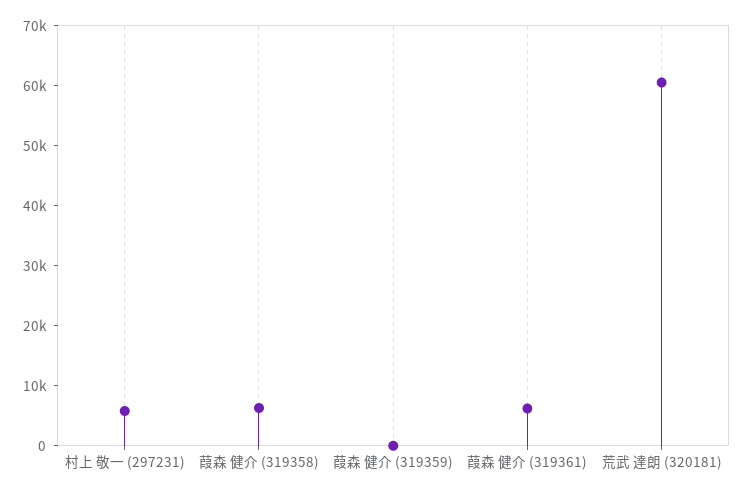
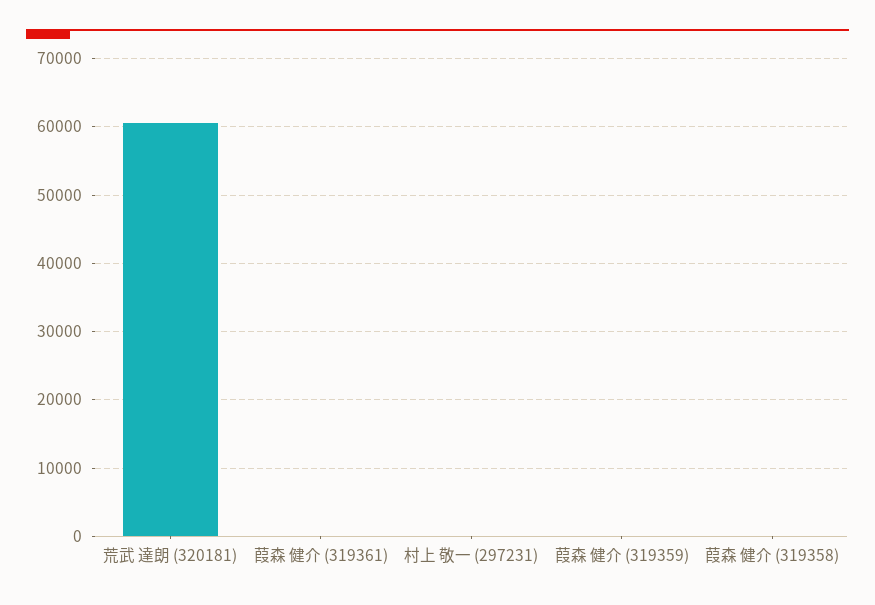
村上 敬一 (297231): 6000 -> 0
葭森 健介 (319358): 6000 -> 0
葭森 健介 (319361): 6000 -> 0

